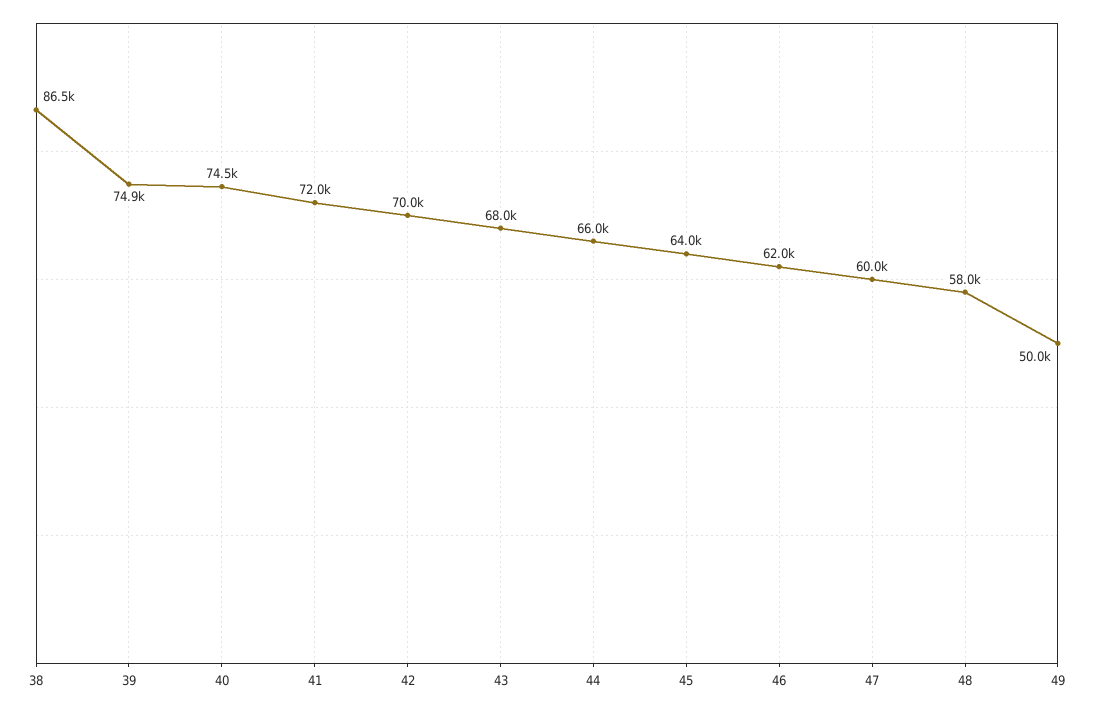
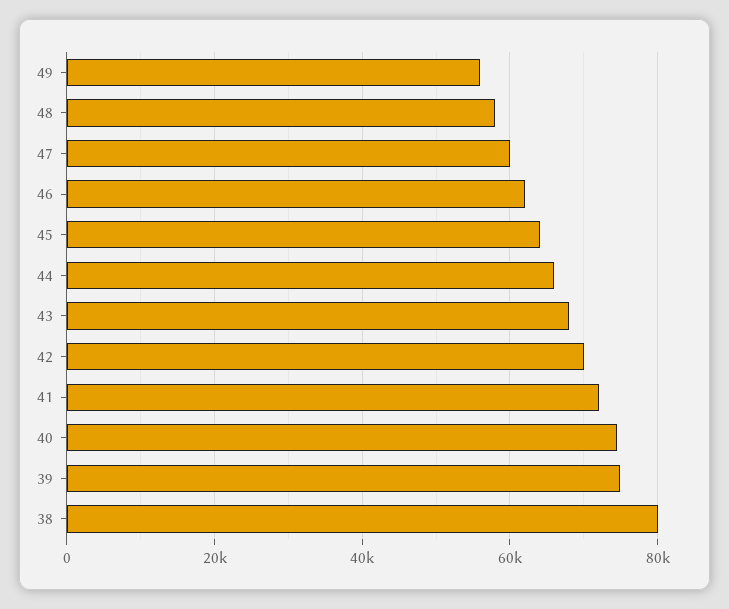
38: 86500 -> 80000
49: 50000 -> 56000

